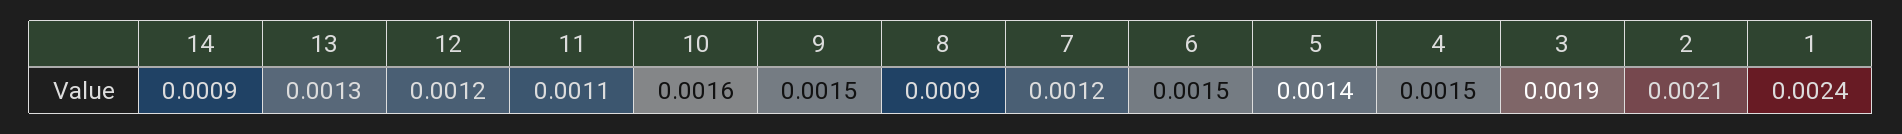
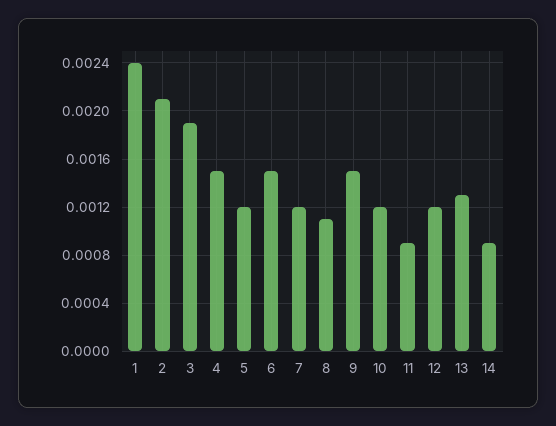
11: 0.0011 -> 0.0009
10: 0.0016 -> 0.0012
8: 0.0009 -> 0.0011
5: 0.0014 -> 0.0012

